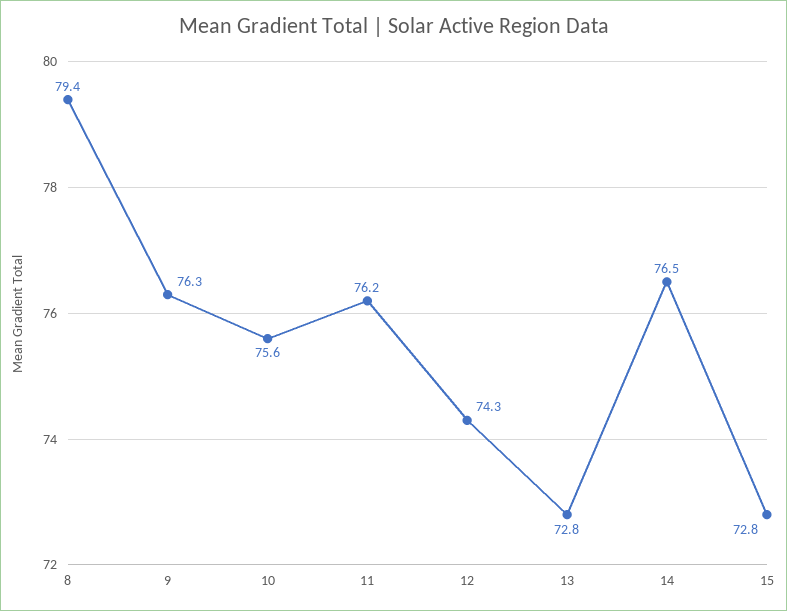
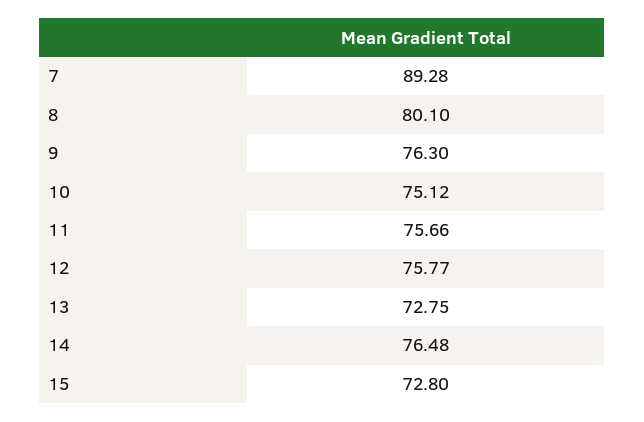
8: 79.4 -> 80.1
10: 75.6 -> 75.12
11: 76.2 -> 75.66
12: 74.3 -> 75.77
7: none -> 89.28

